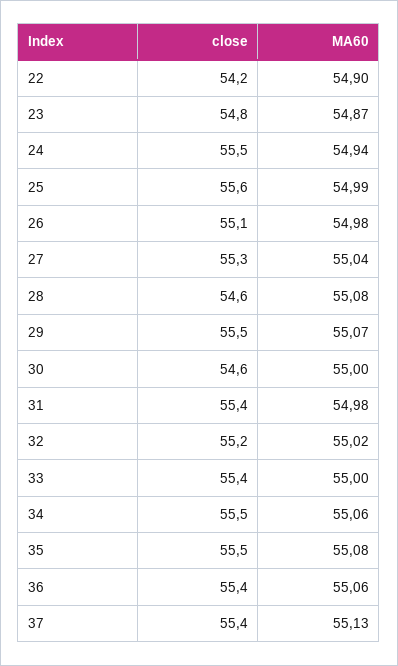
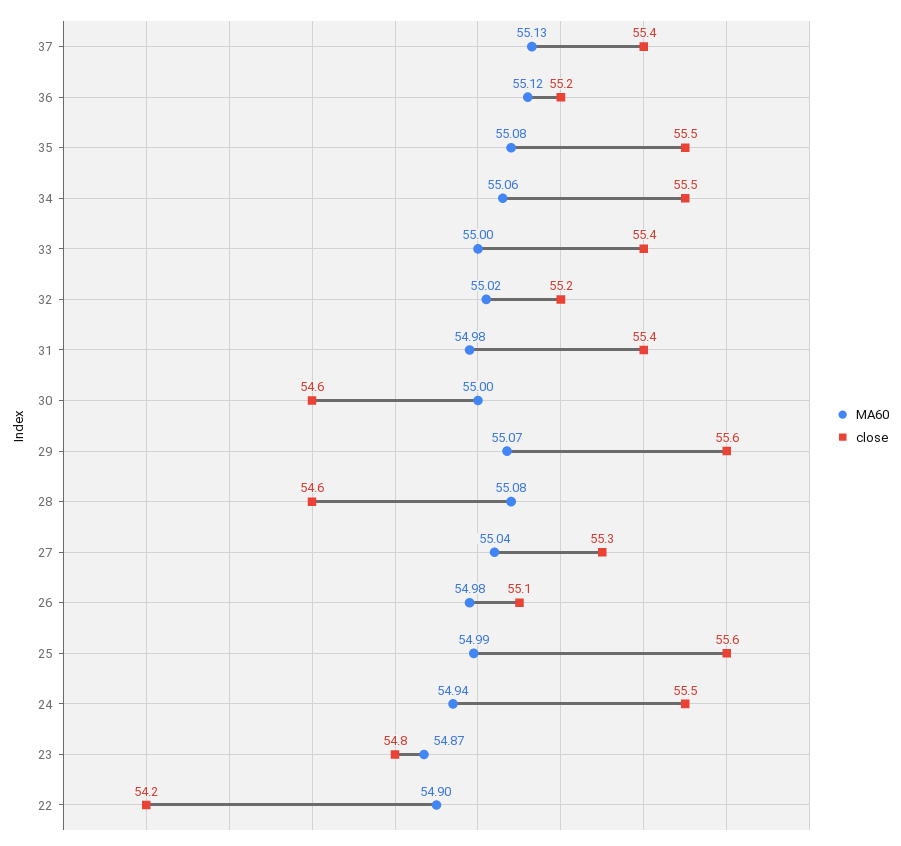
close, 29: 55.5 -> 55.6
close, 36: 55.4 -> 55.2
MA60, 36: 55.06 -> 55.12

